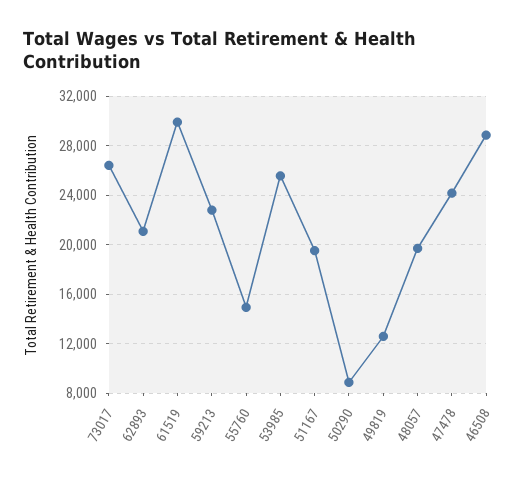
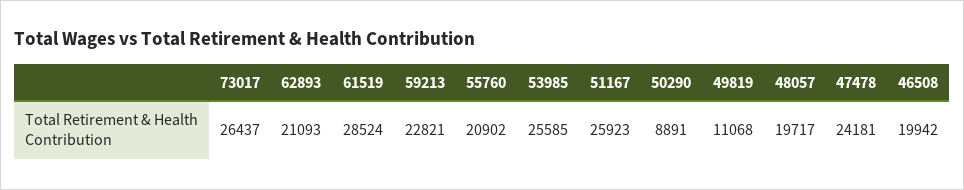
61519: 30000 -> 28524
55760: 15000 -> 20902
51167: 19500 -> 25923
49819: 12500 -> 11068
46508: 29000 -> 19942

